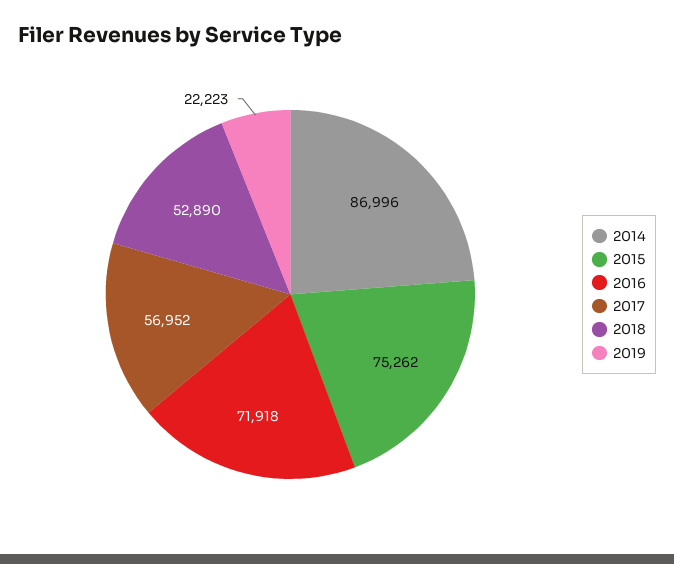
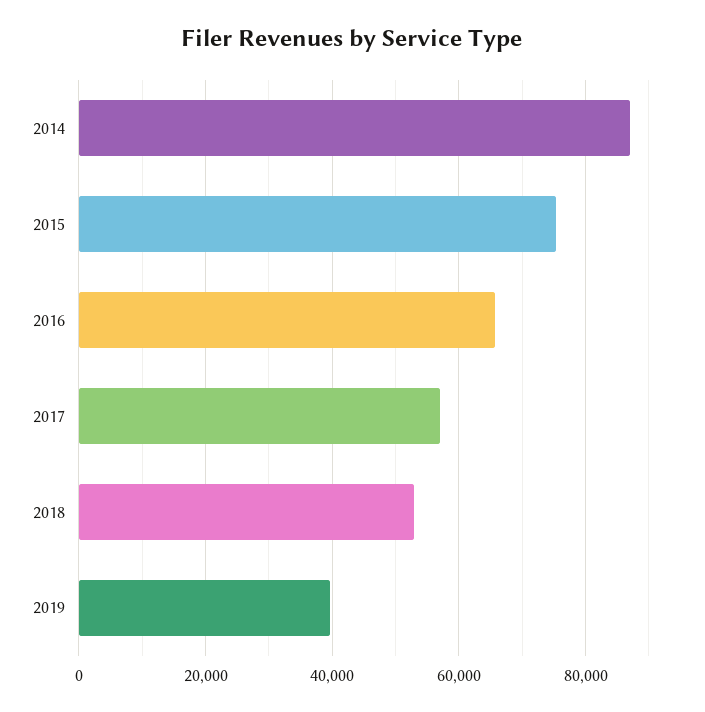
2016: 71918 -> 66000
2019: 22223 -> 40000

